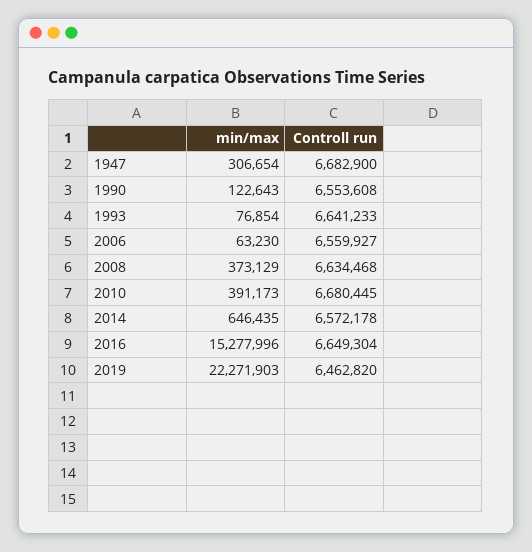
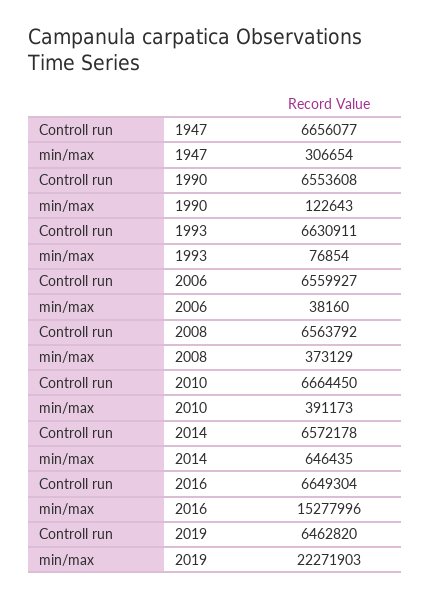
Controll run, 1947: 6682900 -> 6656077
Controll run, 1993: 6641233 -> 6630911
min/max, 2006: 63230 -> 38160
Controll run, 2008: 6634468 -> 6563792
Controll run, 2010: 6680445 -> 6664450

